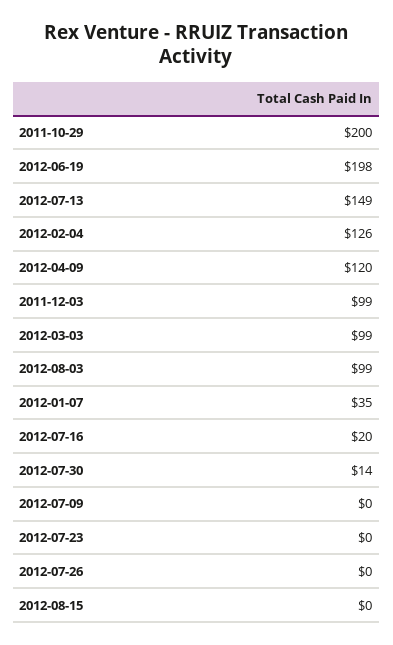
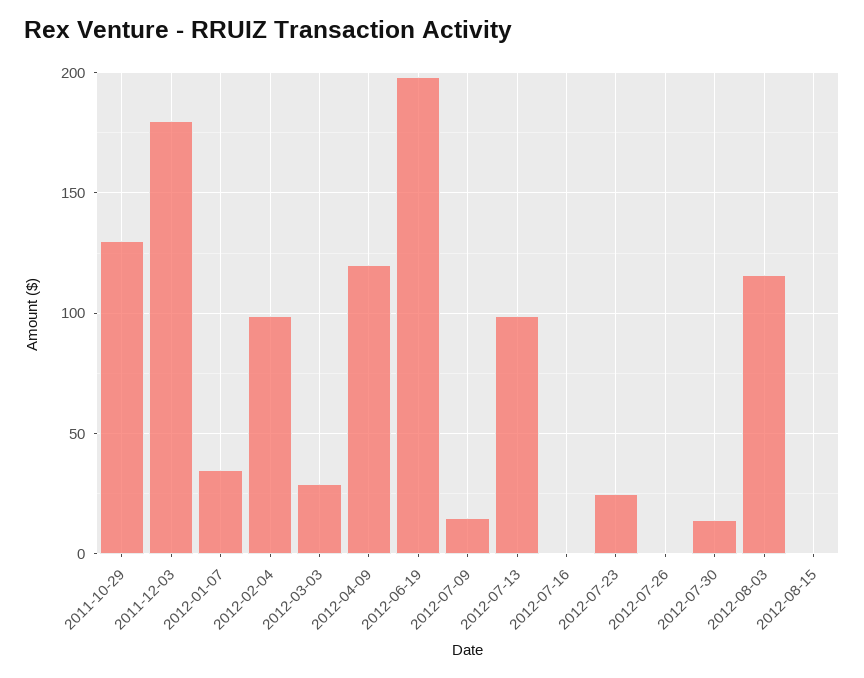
2011-10-29: 200 -> 130
2012-07-13: 149 -> 100
2012-02-04: 126 -> 100
2011-12-03: 99 -> 180
2012-03-03: 99 -> 30
2012-08-03: 99 -> 115
2012-07-16: 20 -> 0
2012-07-09: 0 -> 15
2012-07-23: 0 -> 25

